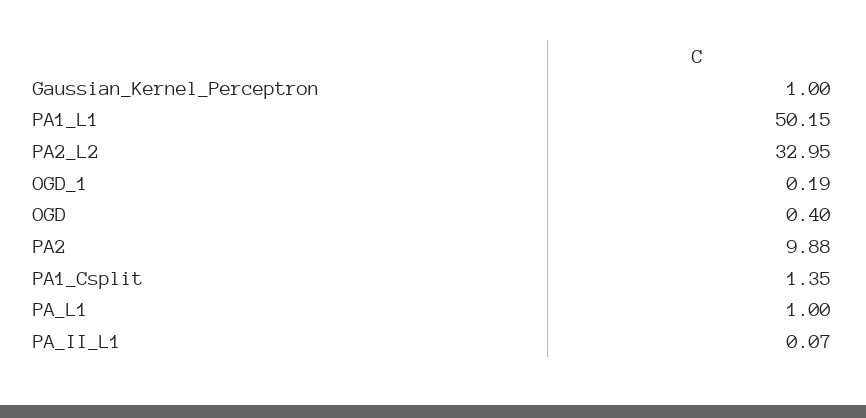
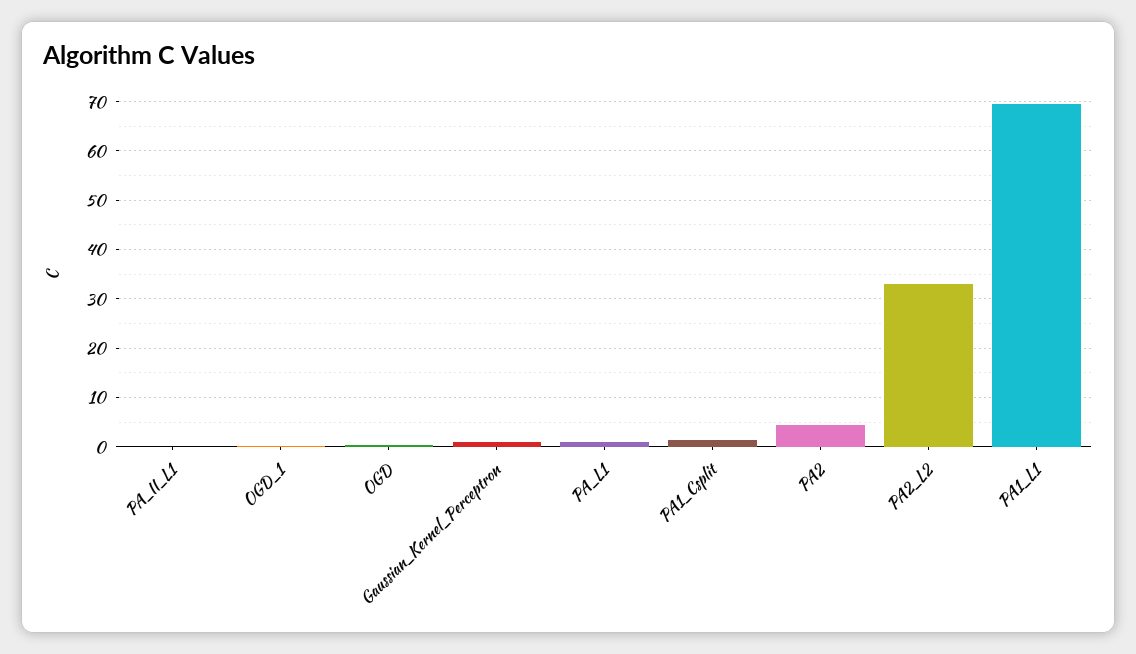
PA1_L1: 50.15 -> 70
PA2: 9.88 -> 4

